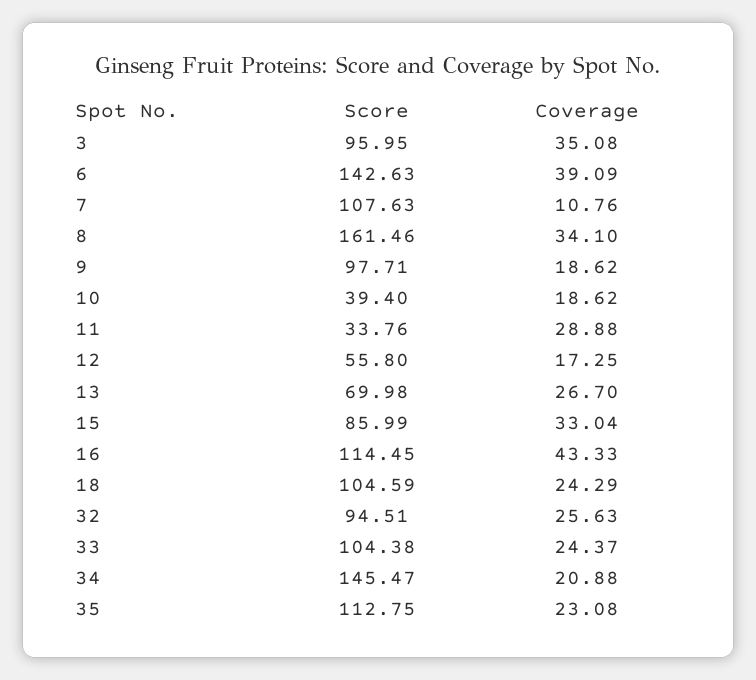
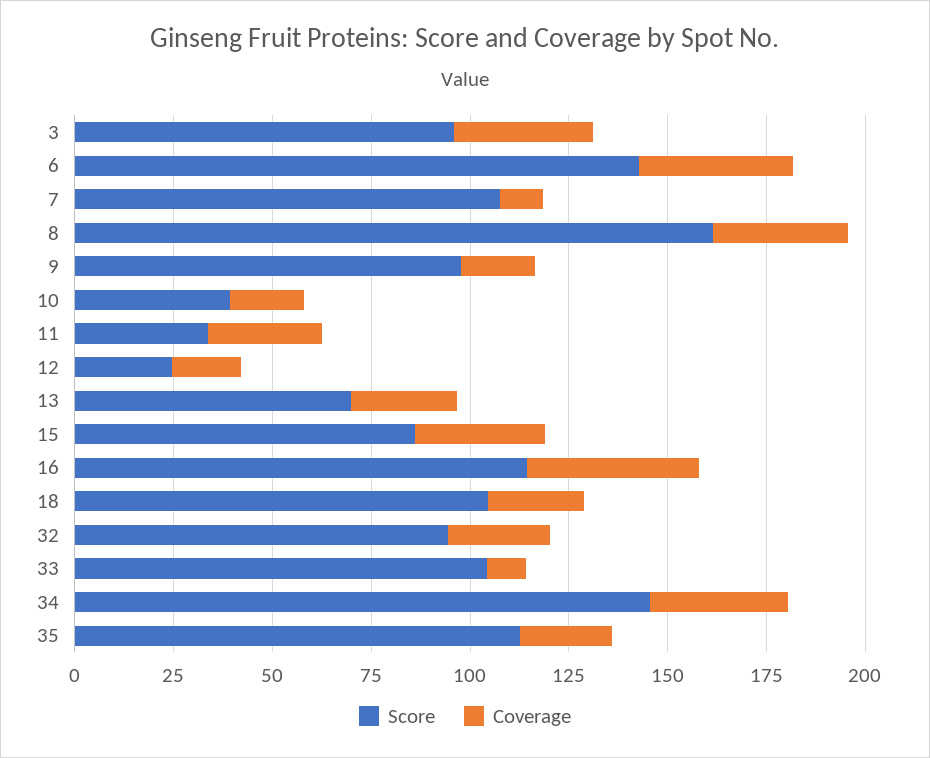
Score, 12: 55.8 -> 25
Coverage, 33: 24.37 -> 10
Coverage, 34: 20.88 -> 35

